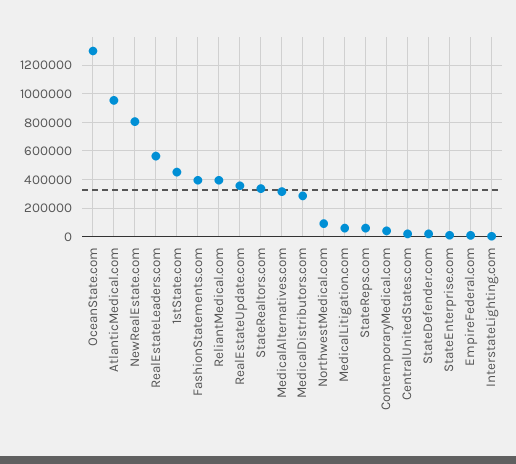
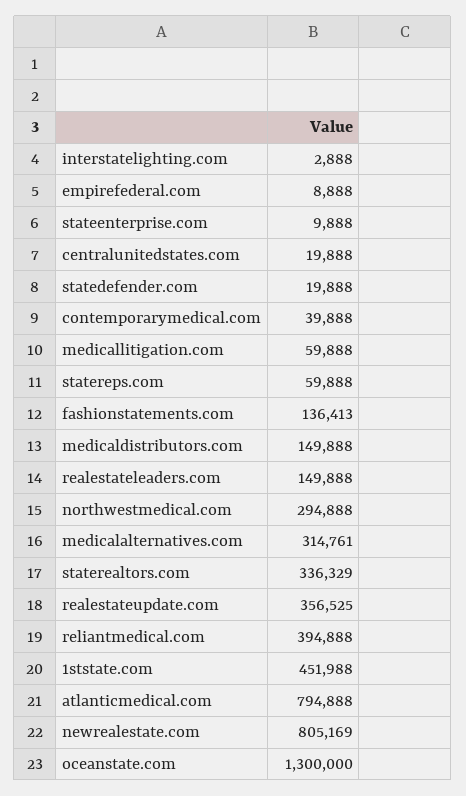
AtlanticMedical.com: 950000 -> 794888
RealEstateLeaders.com: 550000 -> 149888
FashionStatements.com: 400000 -> 136413
MedicalDistributors.com: 300000 -> 149888
NorthwestMedical.com: 100000 -> 294888

